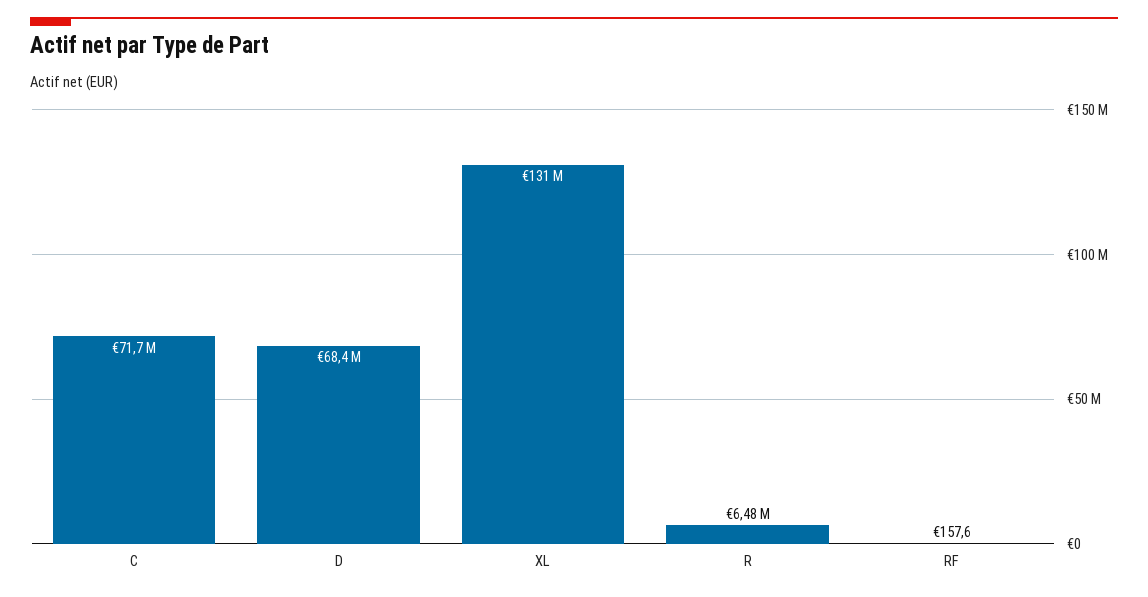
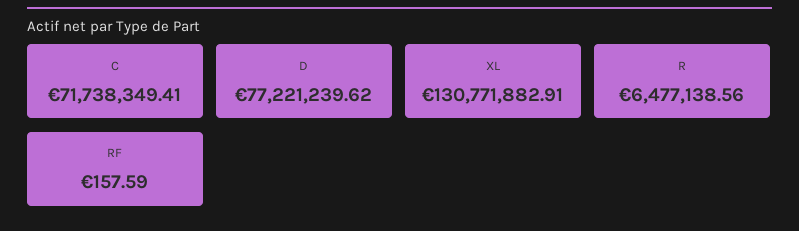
D: 68400000 -> 77221239.62

